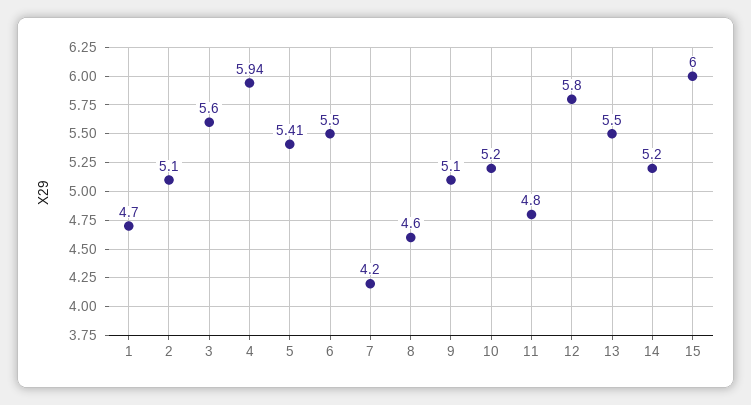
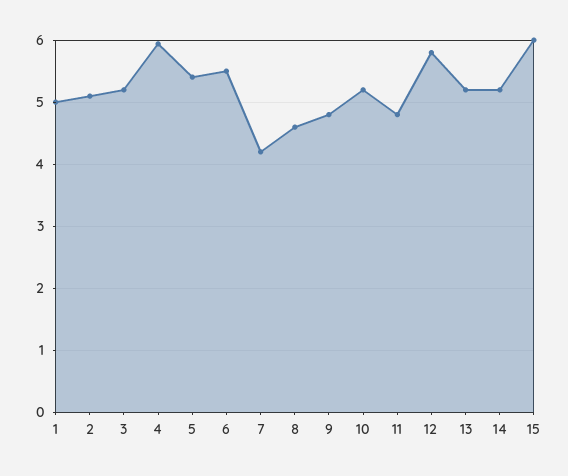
1: 4.7 -> 5
3: 5.6 -> 5.2
9: 5.1 -> 4.8
13: 5.5 -> 5.2

